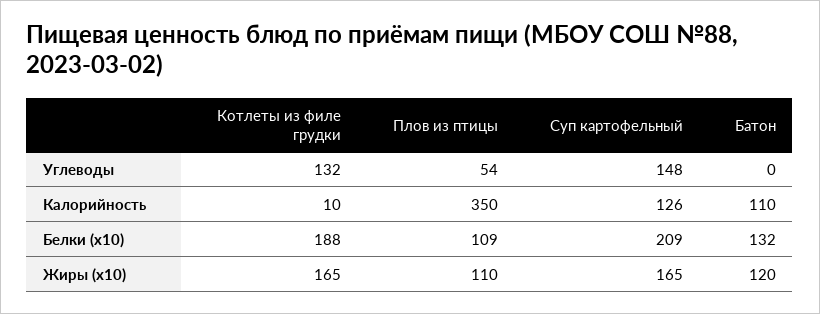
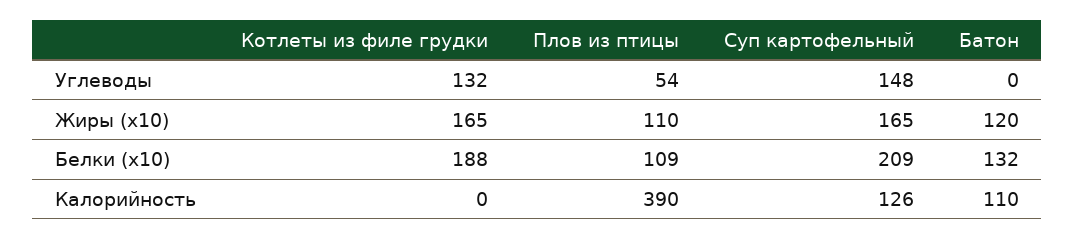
Котлеты из филе грудки, Калорийность: 10 -> 0
Плов из птицы, Калорийность: 350 -> 390

